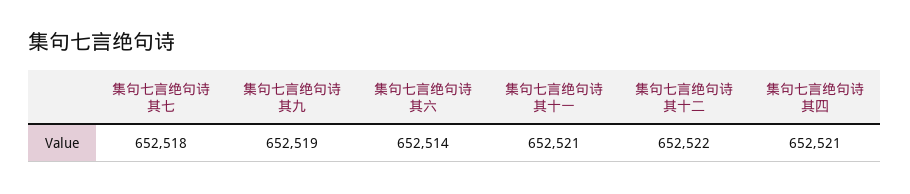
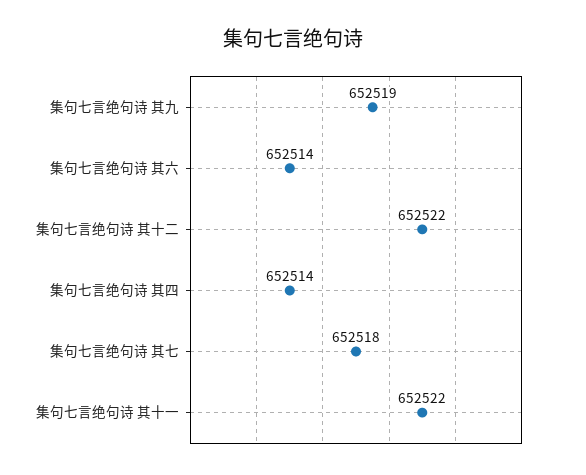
集句七言绝句诗 其十一: 652521 -> 652522
集句七言绝句诗 其四: 652521 -> 652514

